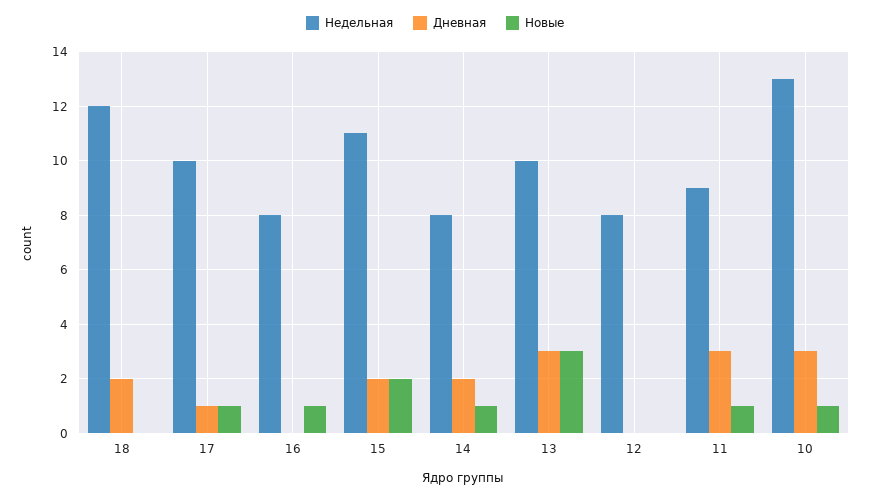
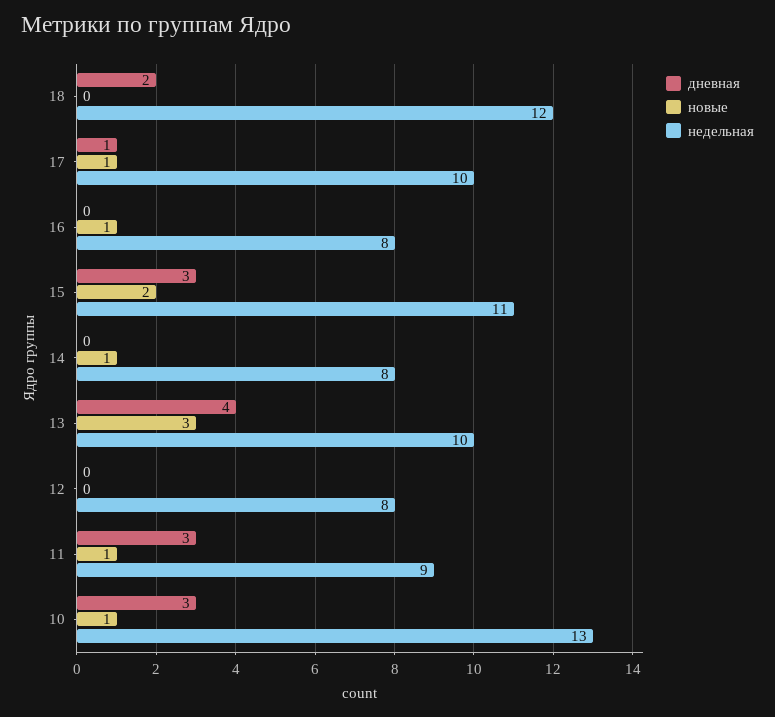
Дневная, 15: 2 -> 3
Дневная, 14: 2 -> 0
Дневная, 13: 3 -> 4

